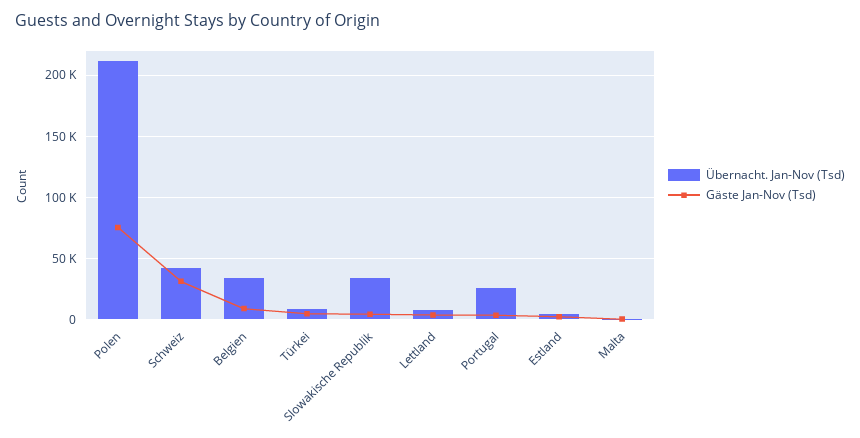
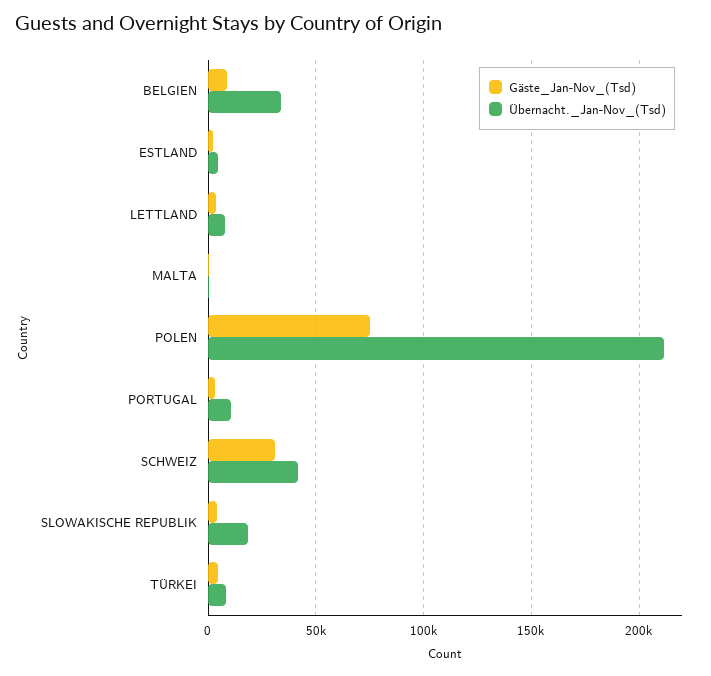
Übernacht. Jan-Nov (Tsd), Slowakische Republik: 35000 -> 20000
Übernacht. Jan-Nov (Tsd), Portugal: 25000 -> 10000

